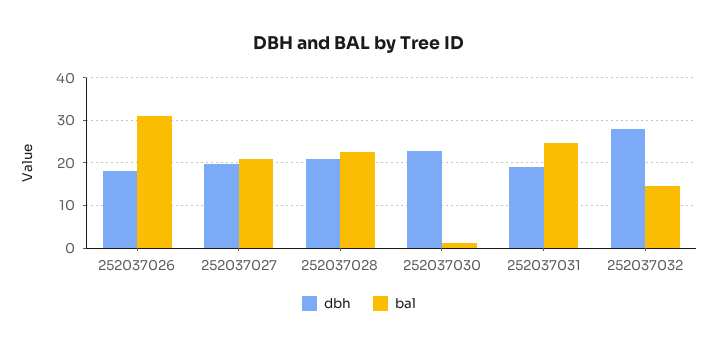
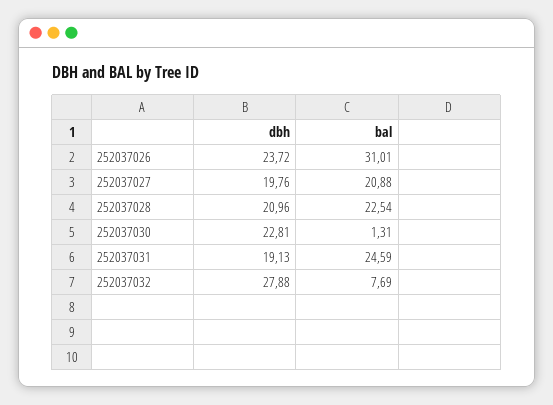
dbh, 252037026: 18 -> 23.72
bal, 252037032: 14 -> 7.69

